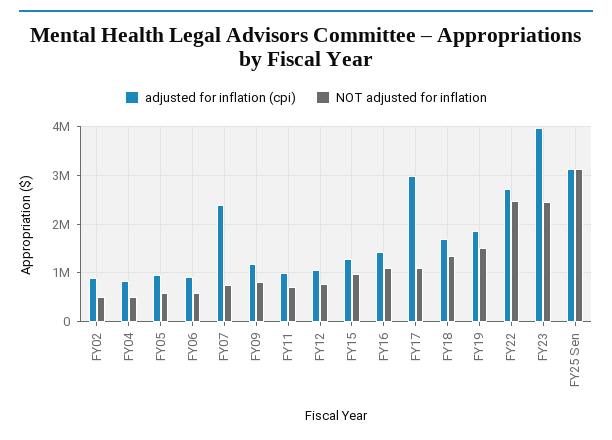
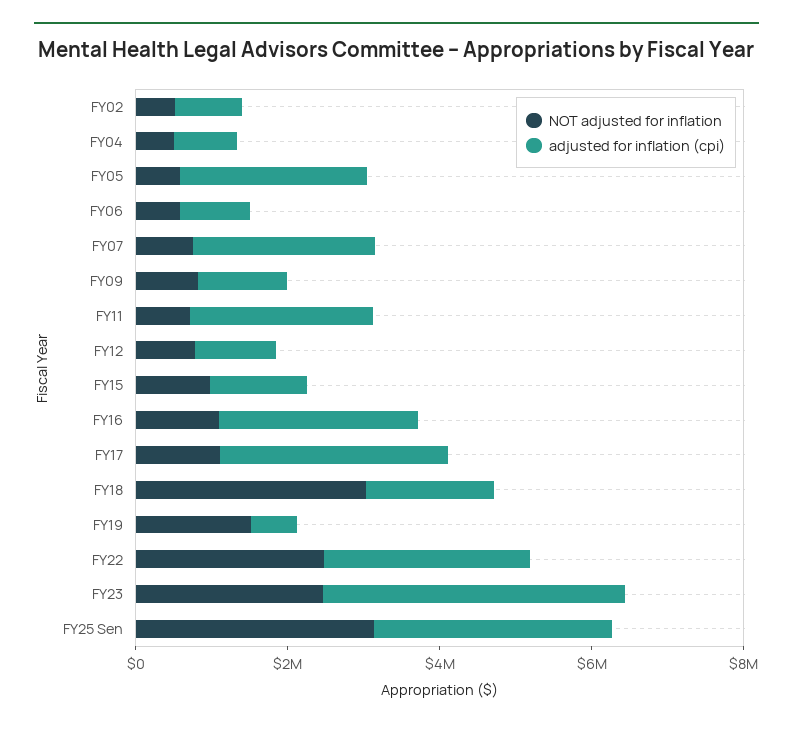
adjusted for inflation (cpi), FY05: 1000000 -> 2500000
adjusted for inflation (cpi), FY11: 1000000 -> 2500000
adjusted for inflation (cpi), FY16: 1400000 -> 2500000
NOT adjusted for inflation, FY18: 1400000 -> 3000000
adjusted for inflation (cpi), FY19: 1800000 -> 500000

